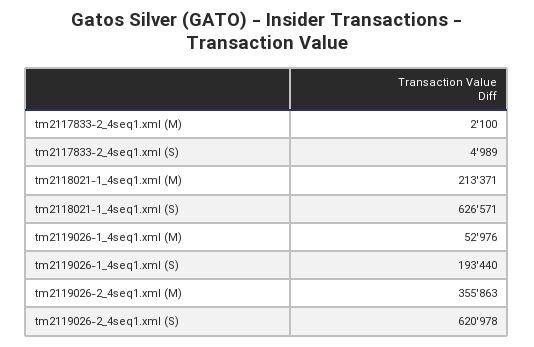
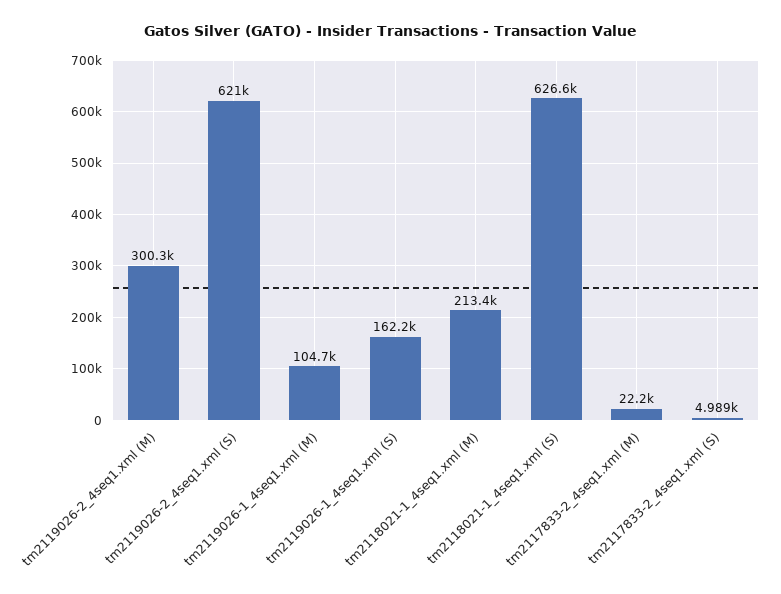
tm2117833-2_4seq1.xml (M): 2100 -> 22200
tm2119026-1_4seq1.xml (M): 52976 -> 104700
tm2119026-1_4seq1.xml (S): 193440 -> 162200
tm2119026-2_4seq1.xml (M): 355863 -> 300300

